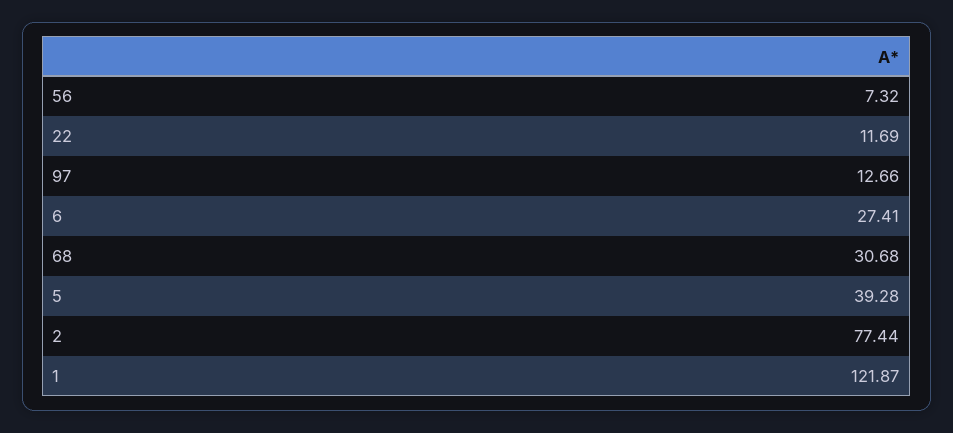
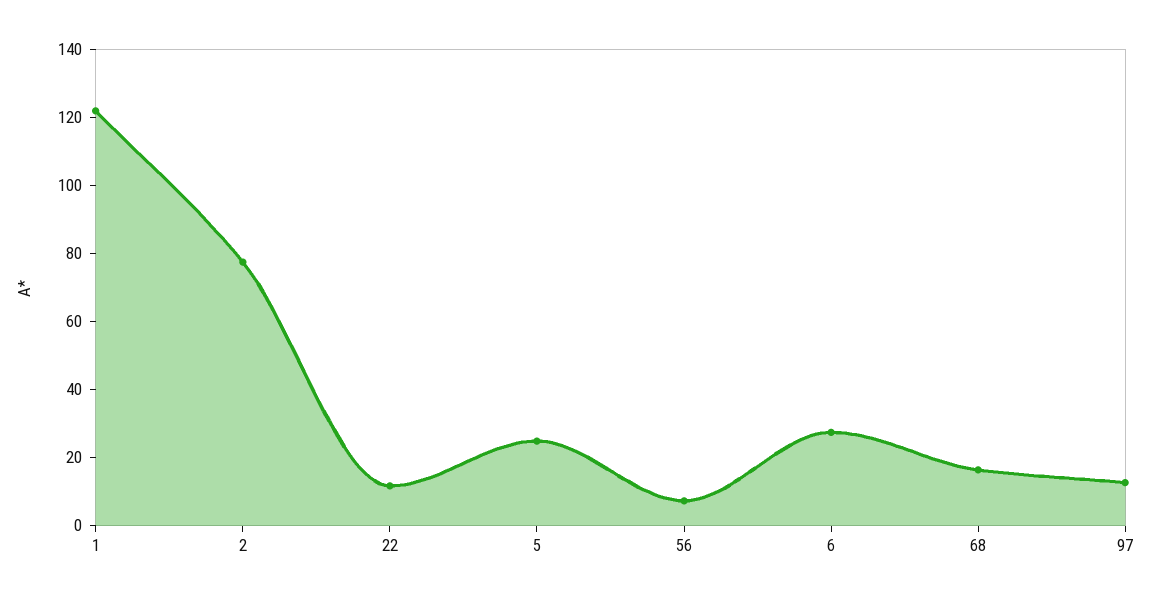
68: 30.68 -> 15
5: 39.28 -> 25

